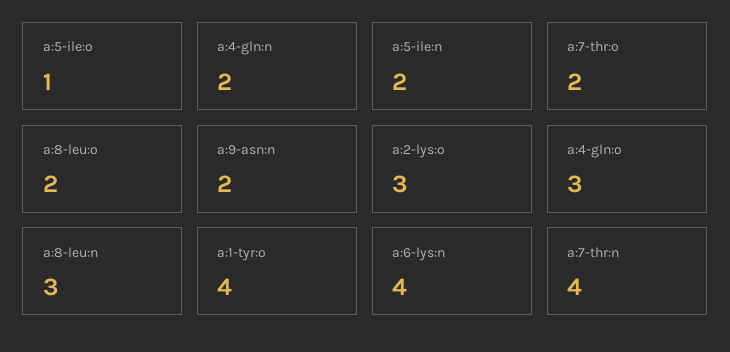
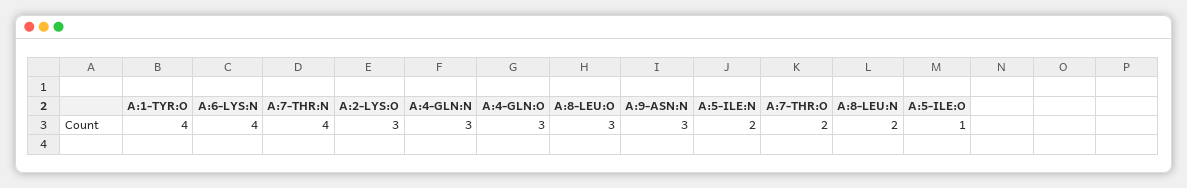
a:4-gln:n: 2 -> 3
a:8-leu:o: 2 -> 3
a:9-asn:n: 2 -> 3
a:8-leu:n: 3 -> 2

